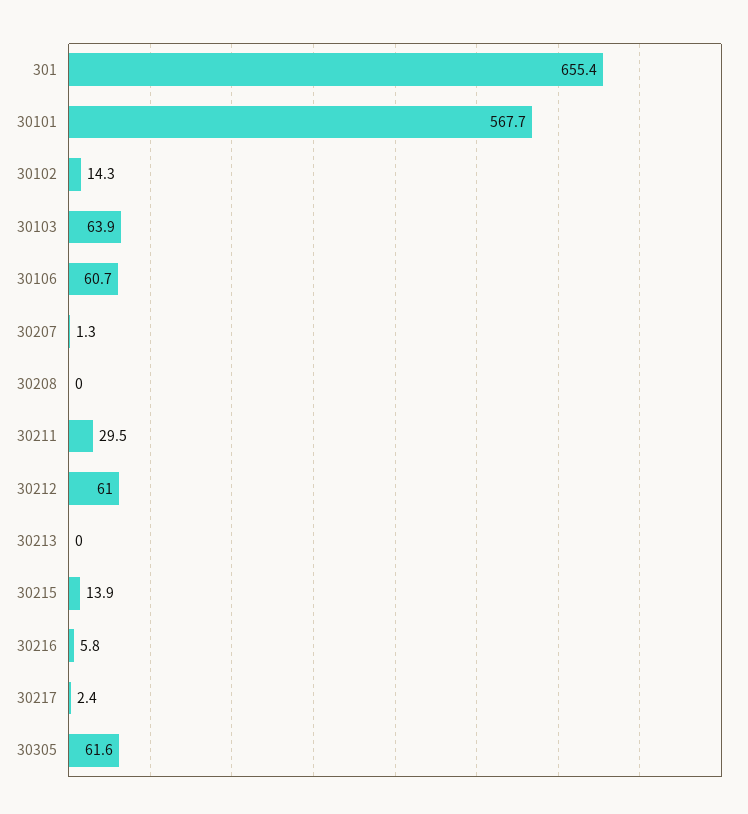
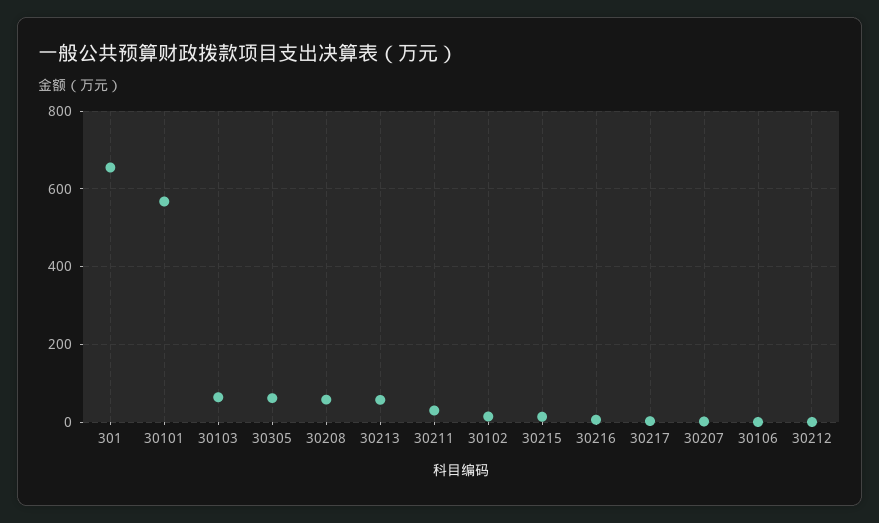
30106: 60.7 -> 0
30208: 0 -> 60
30212: 61 -> 0
30213: 0 -> 60

